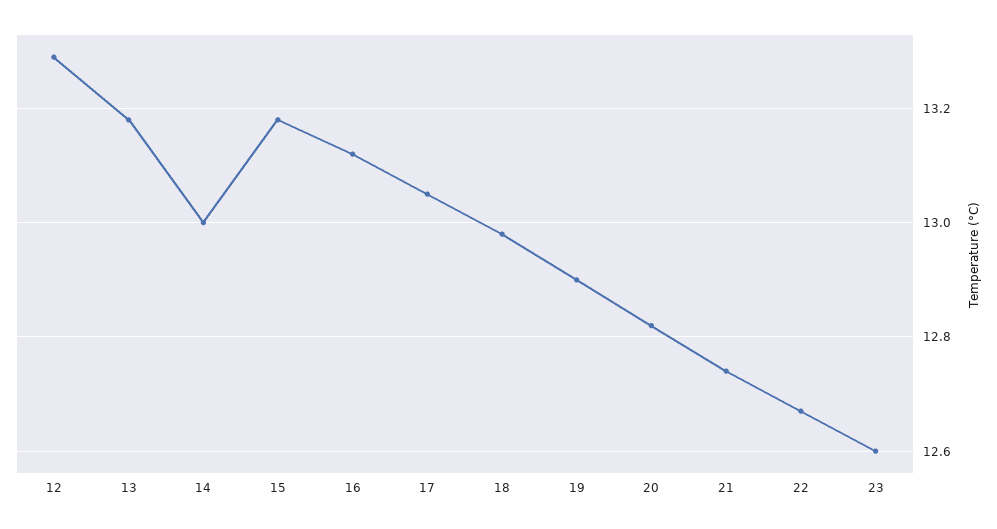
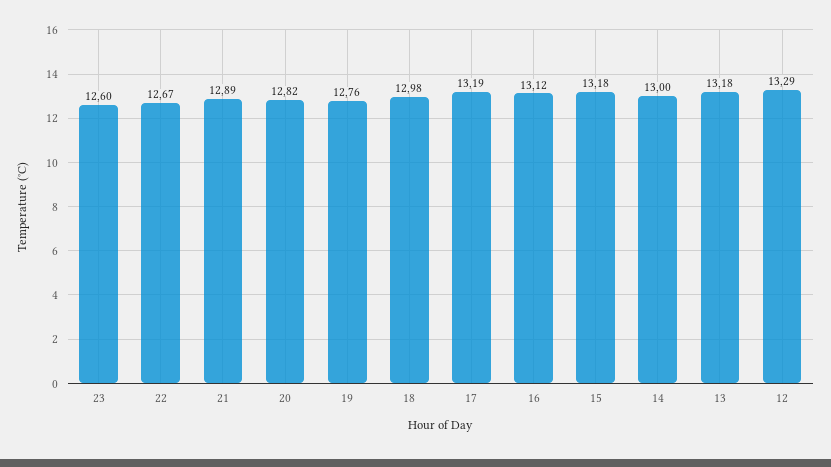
17: 13.05 -> 13.19
19: 12.9 -> 12.76
21: 12.75 -> 12.89

